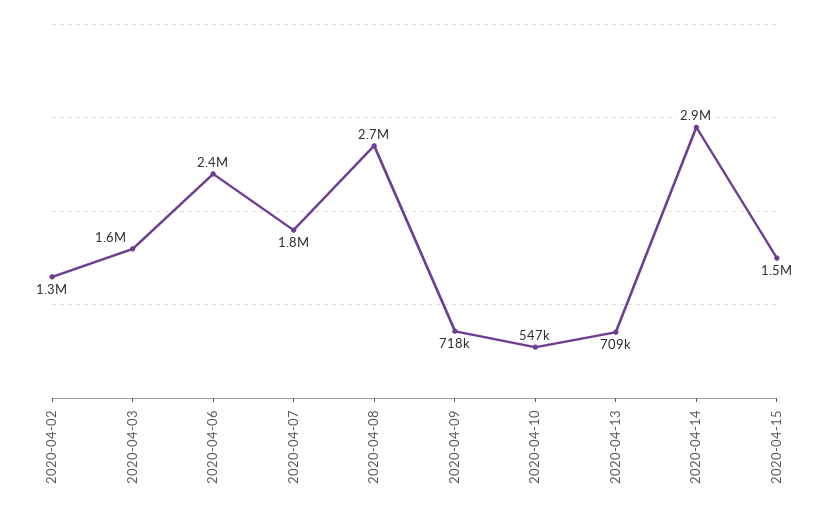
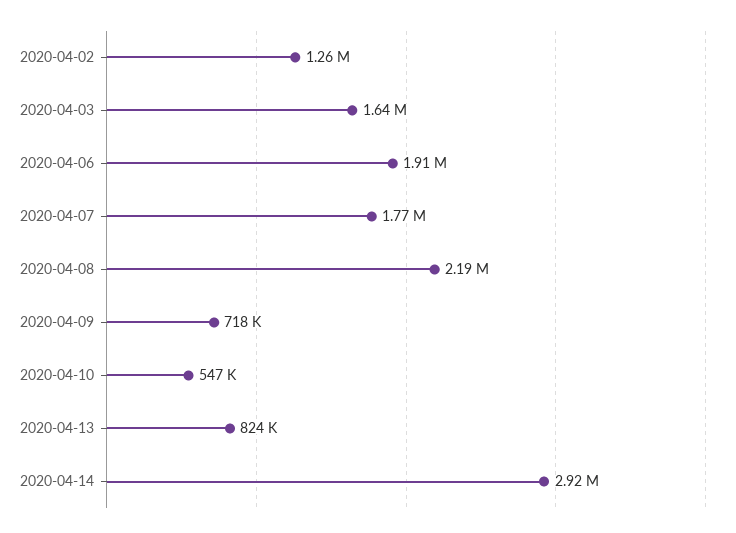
2020-04-06: 2400000 -> 1910000
2020-04-08: 2700000 -> 2190000
2020-04-13: 709000 -> 824000
2020-04-15: 1500000 -> none

